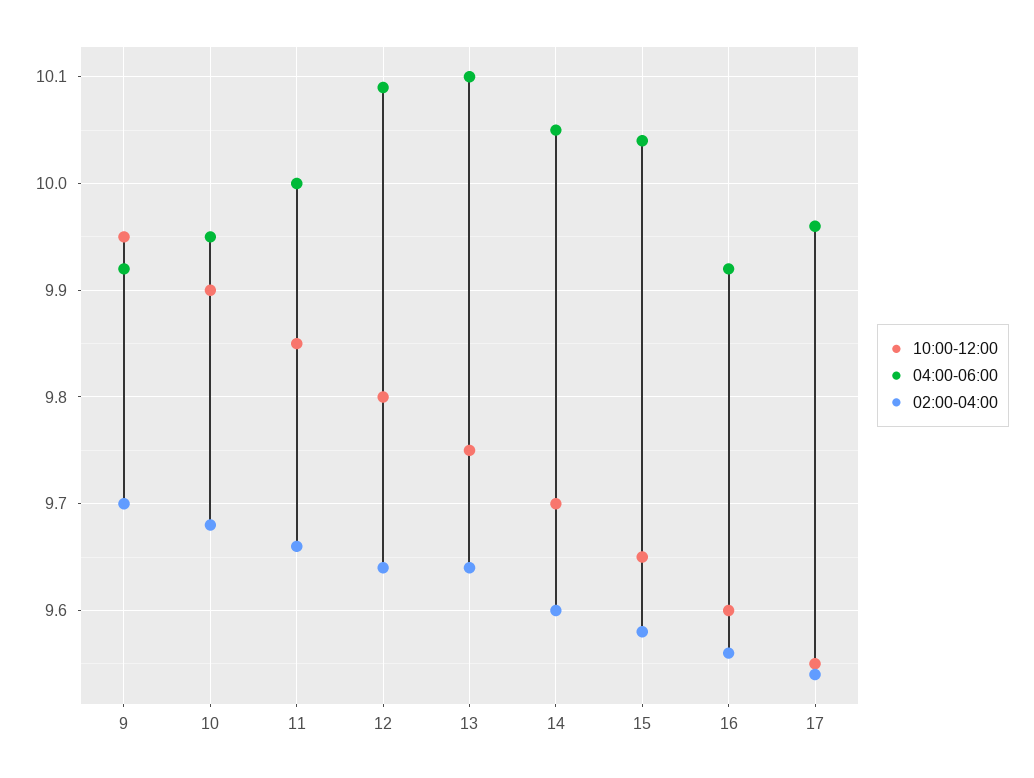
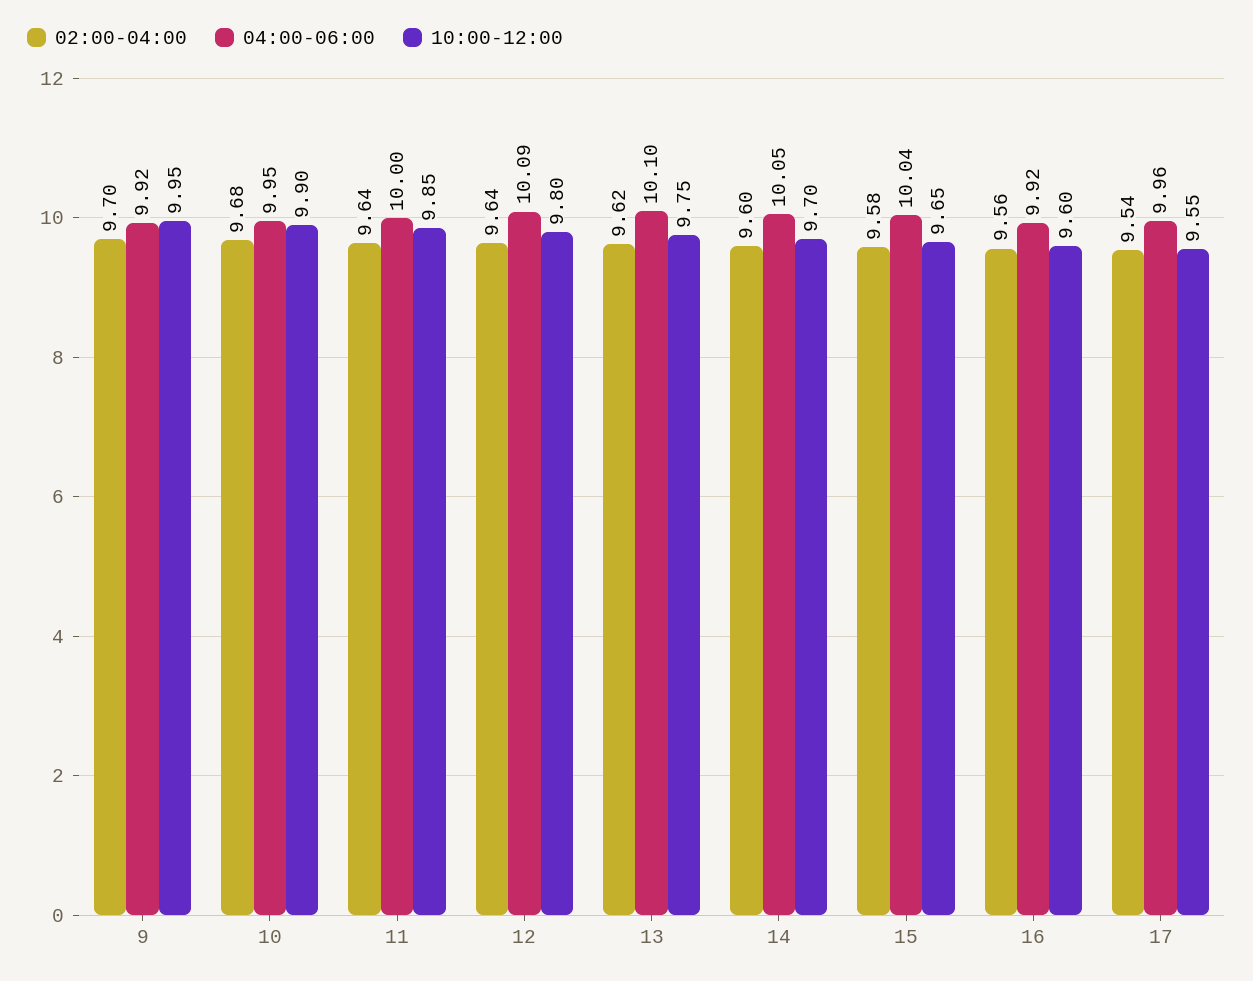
02:00-04:00, 11: 9.66 -> 9.64
02:00-04:00, 13: 9.64 -> 9.62

